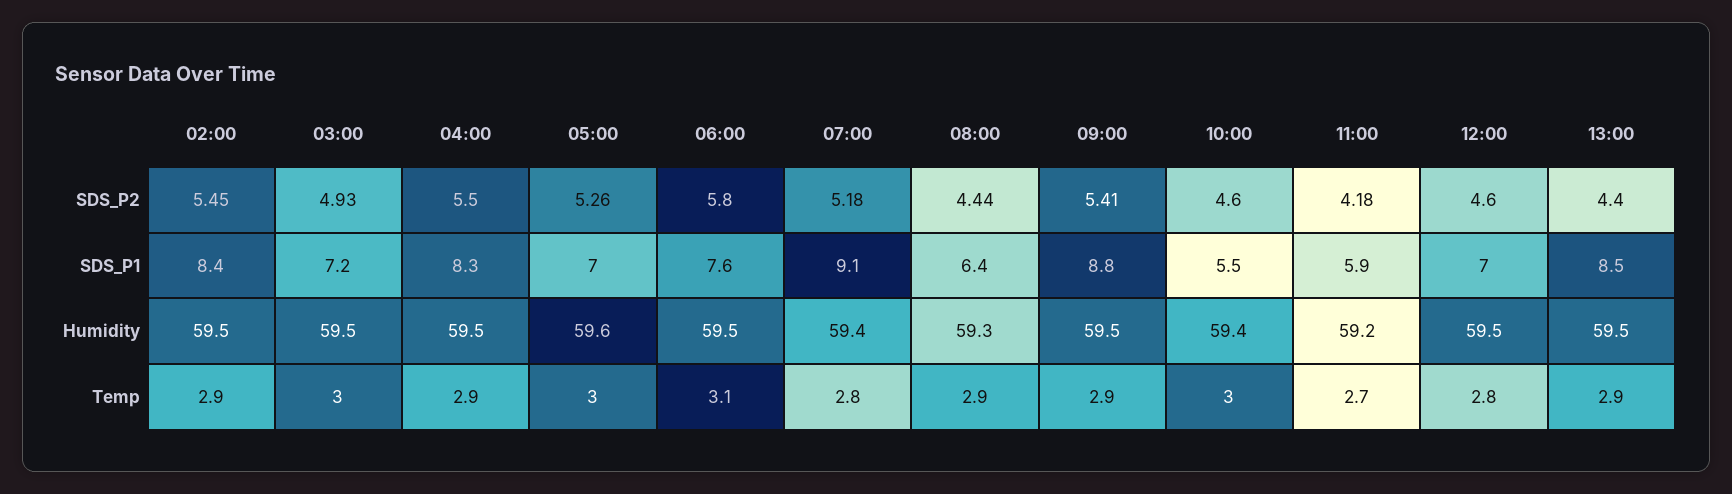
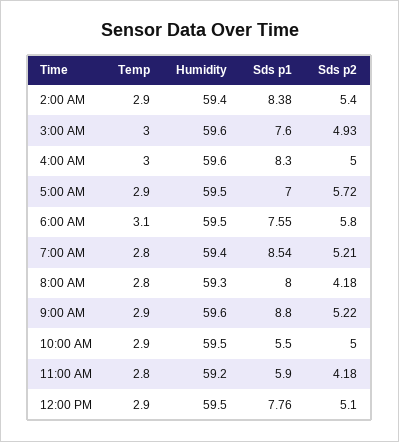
02:00, SDS_P2: 5.45 -> 5.4
04:00, SDS_P2: 5.5 -> 5
05:00, SDS_P2: 5.26 -> 5.72
07:00, SDS_P2: 5.18 -> 5.21
08:00, SDS_P2: 4.44 -> 4.18
09:00, SDS_P2: 5.41 -> 5.22
10:00, SDS_P2: 4.6 -> 5
12:00, SDS_P2: 4.6 -> 5.1
13:00, SDS_P2: 4.4 -> none
03:00, SDS_P1: 7.2 -> 7.6
07:00, SDS_P1: 9.1 -> 8.54
08:00, SDS_P1: 6.4 -> 8
12:00, SDS_P1: 7 -> 7.76
13:00, SDS_P1: 8.5 -> none
02:00, Humidity: 59.5 -> 59.4
03:00, Humidity: 59.5 -> 59.6
04:00, Humidity: 59.5 -> 59.6
05:00, Humidity: 59.6 -> 59.5
09:00, Humidity: 59.5 -> 59.6
10:00, Humidity: 59.4 -> 59.5
13:00, Humidity: 59.5 -> none
04:00, Temp: 2.9 -> 3
05:00, Temp: 3 -> 2.9
08:00, Temp: 2.9 -> 2.8
10:00, Temp: 3 -> 2.9
11:00, Temp: 2.7 -> 2.8
12:00, Temp: 2.8 -> 2.9
13:00, Temp: 2.9 -> none

